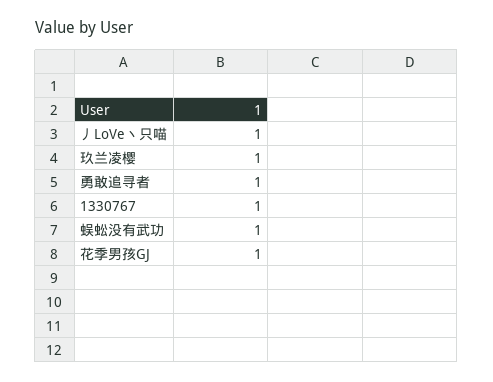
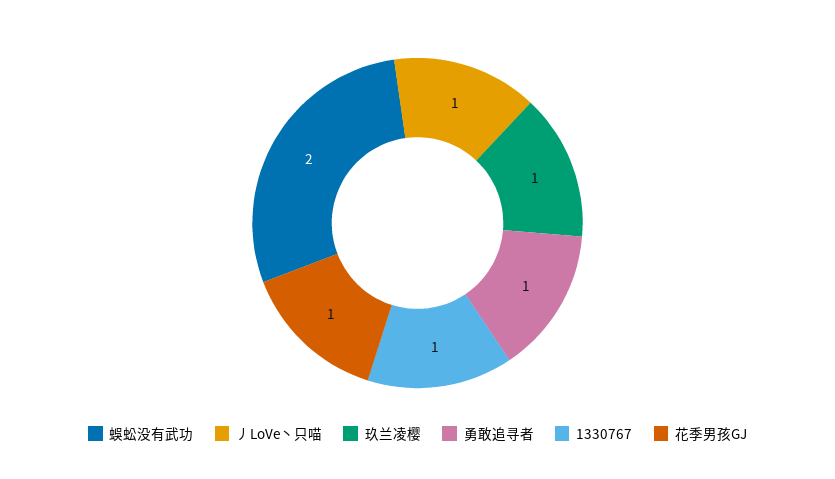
蜈蚣没有武功: 1 -> 2

